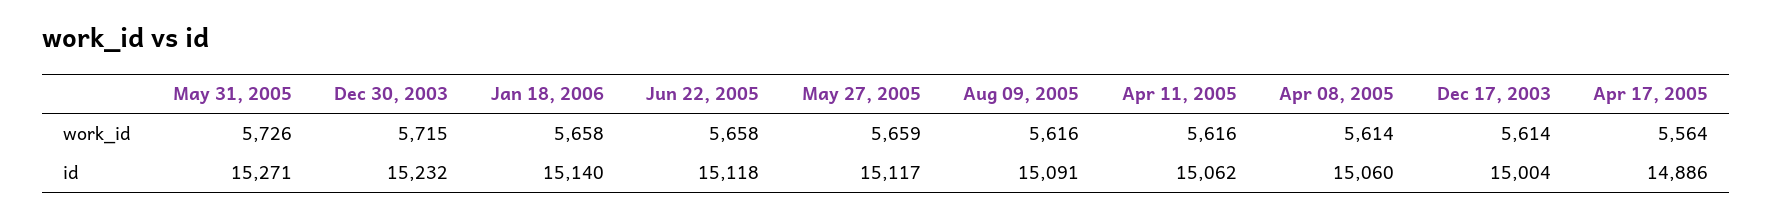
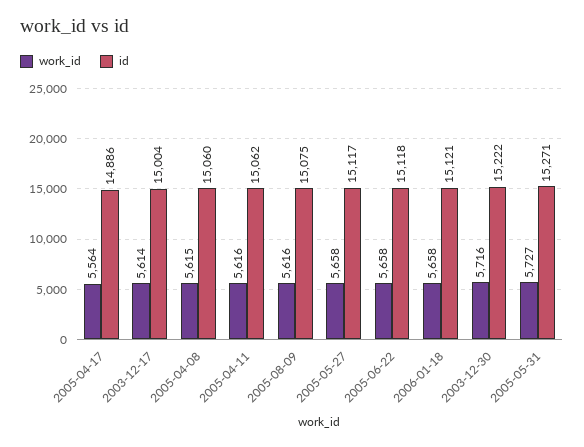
work_id, May 31, 2005: 5726 -> 5727
work_id, Dec 30, 2003: 5715 -> 5716
work_id, May 27, 2005: 5659 -> 5658
work_id, Apr 08, 2005: 5614 -> 5615
id, Dec 30, 2003: 15232 -> 15222
id, Jan 18, 2006: 15140 -> 15121
id, Aug 09, 2005: 15091 -> 15075

